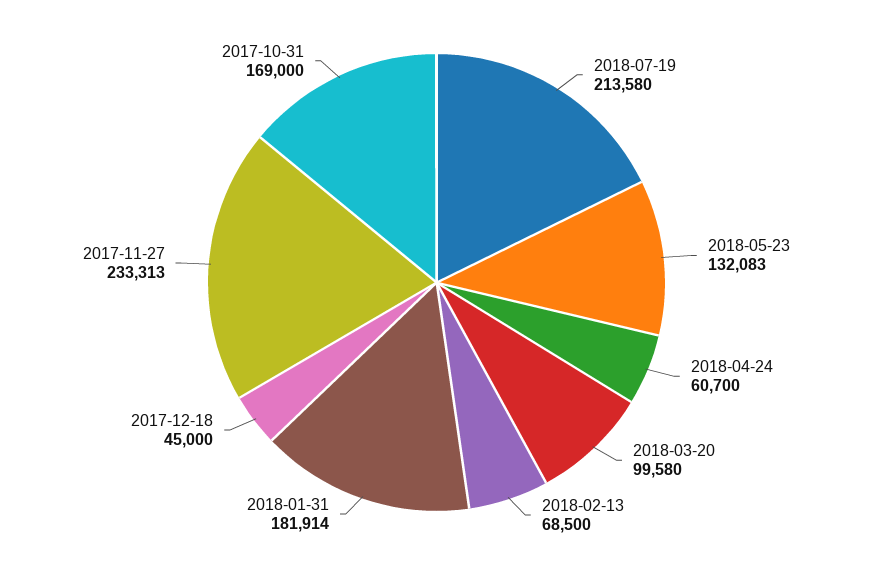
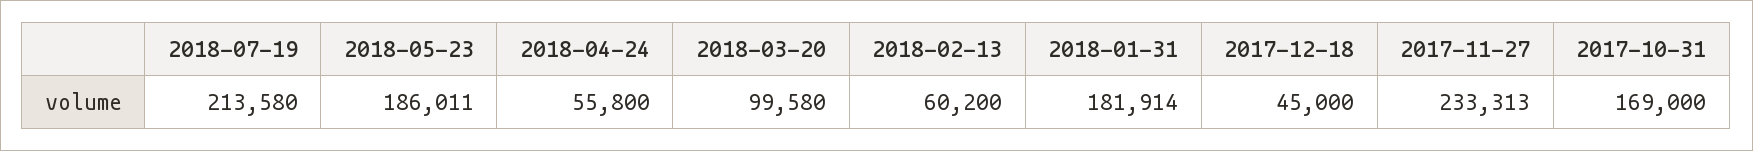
2018-05-23: 132083 -> 186011
2018-04-24: 60700 -> 55800
2018-02-13: 68500 -> 60200

